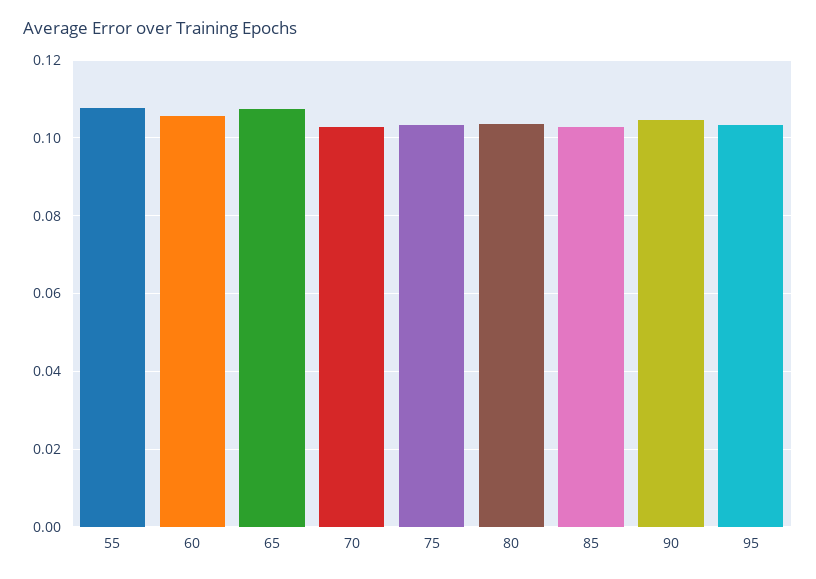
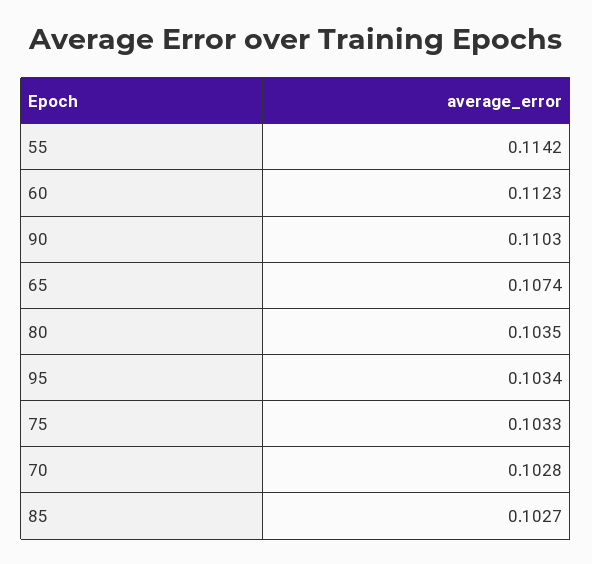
55: 0.108 -> 0.1142
60: 0.106 -> 0.1123
90: 0.104 -> 0.1103

